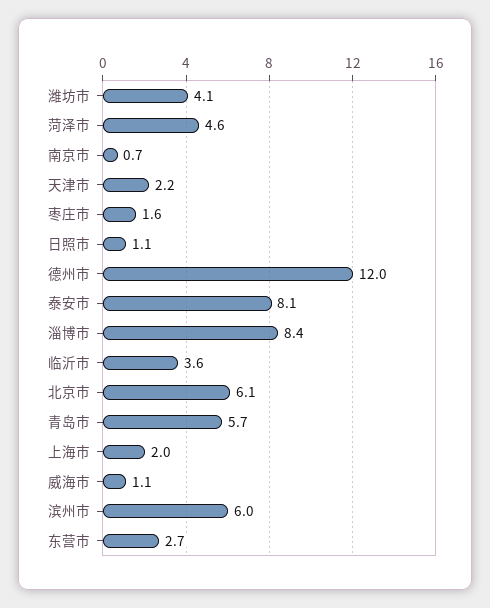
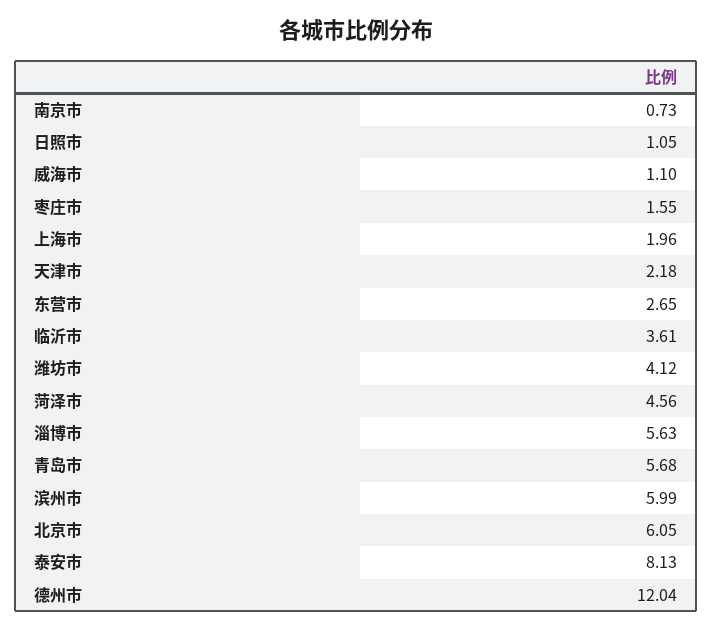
淄博市: 8.4 -> 5.63

